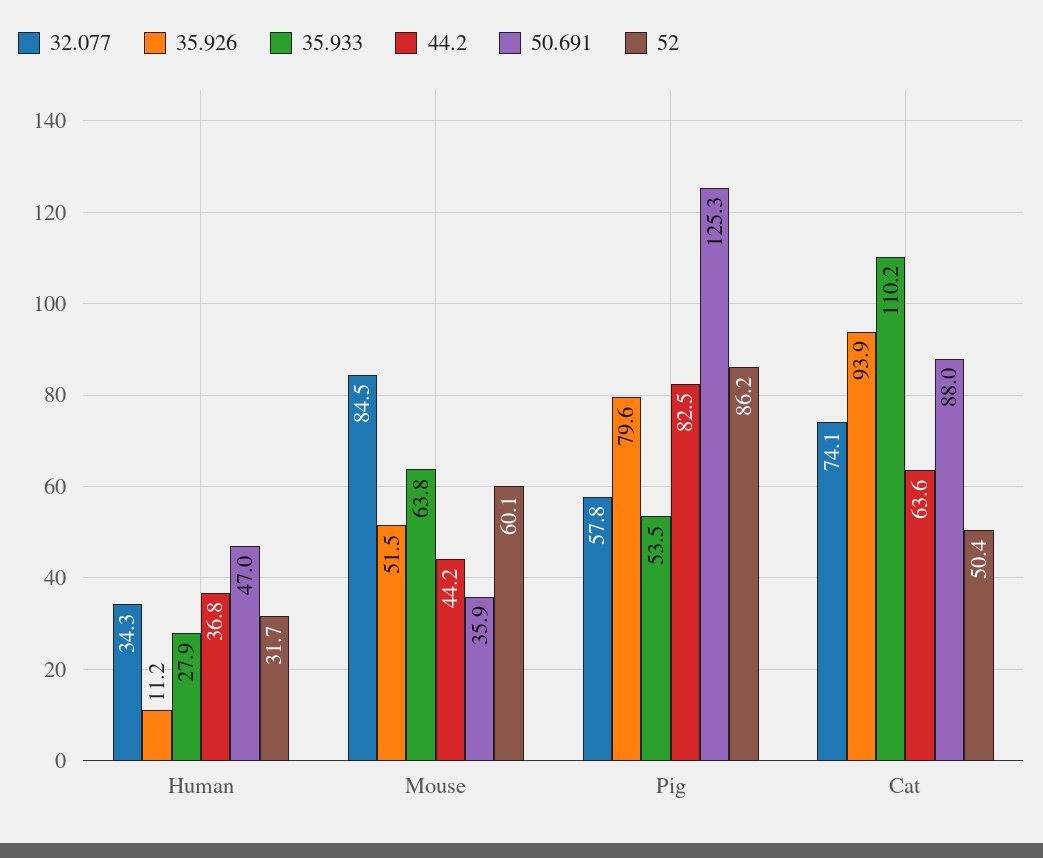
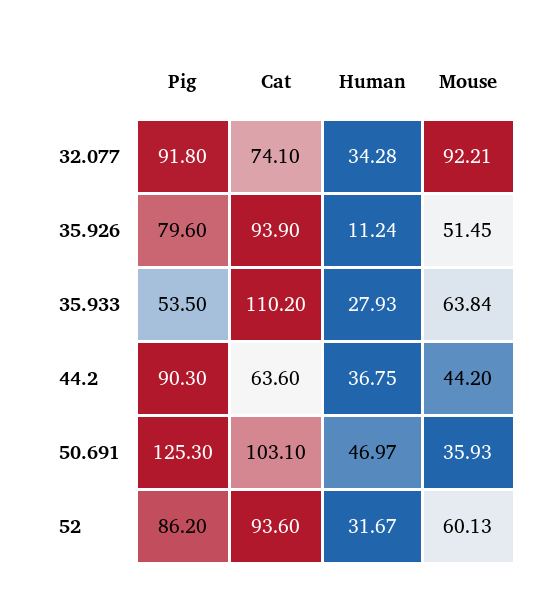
32.077, Mouse: 84.5 -> 92.21
32.077, Pig: 57.8 -> 91.8
44.2, Pig: 82.5 -> 90.3
50.691, Cat: 88 -> 103.1
52, Cat: 50.4 -> 93.6

